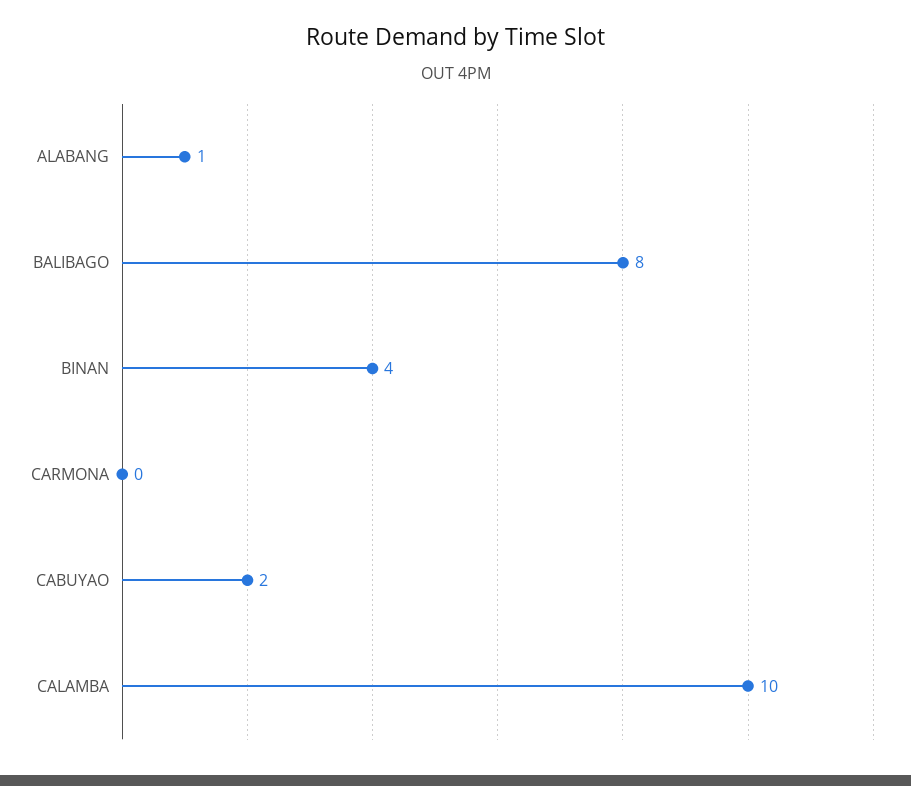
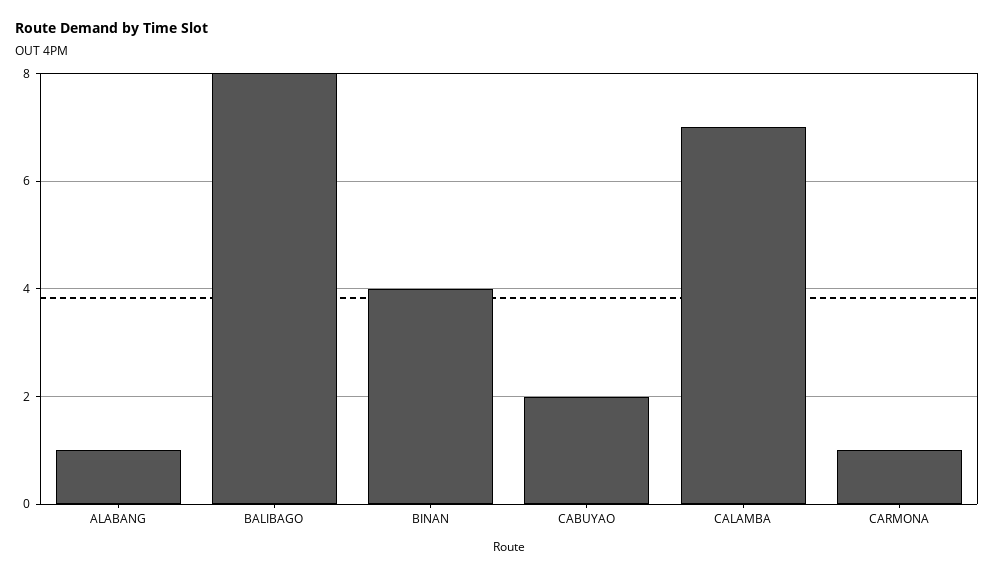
CARMONA: 0 -> 1
CALAMBA: 10 -> 7

